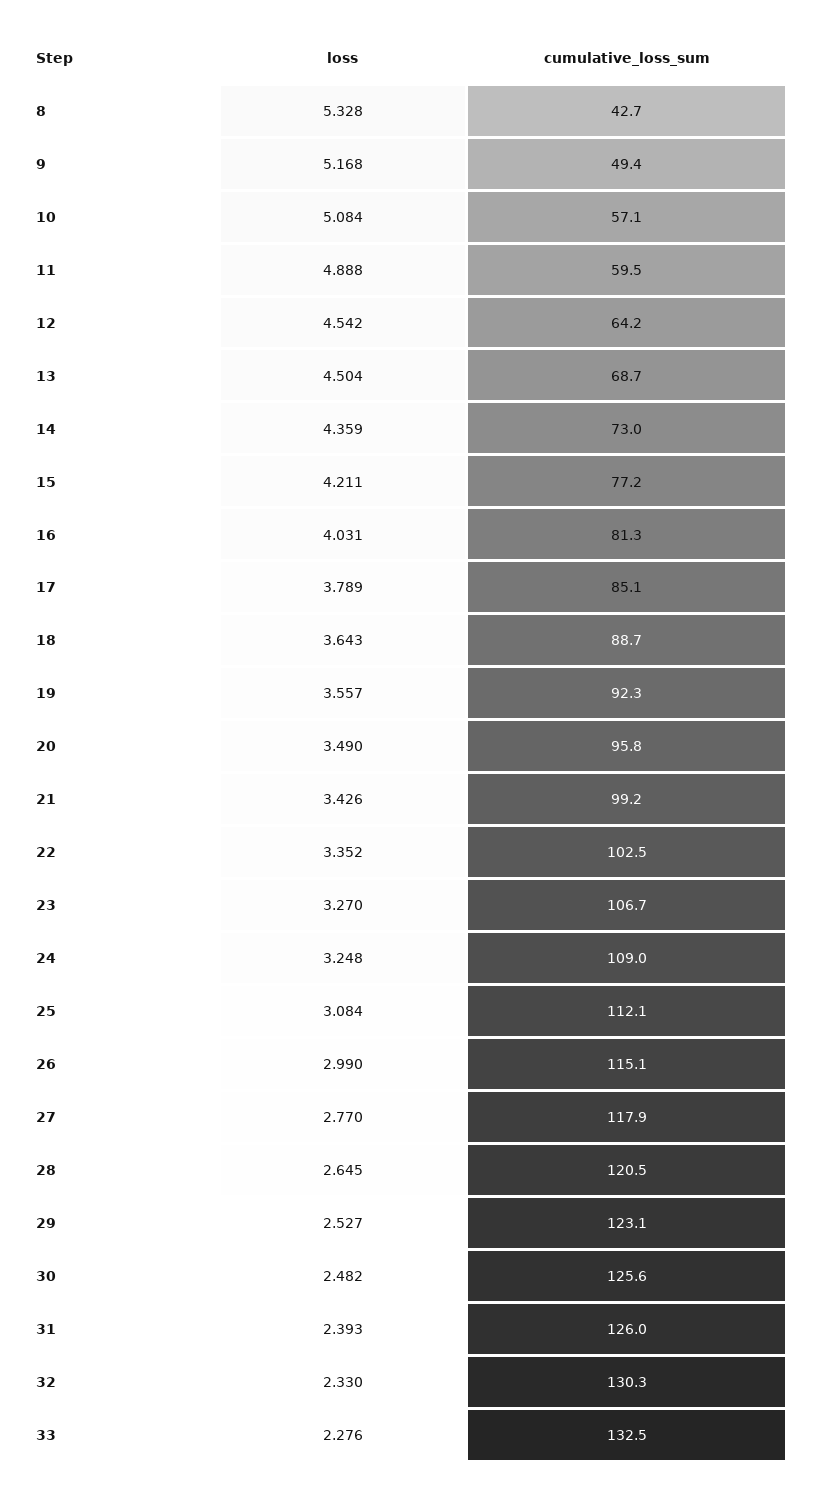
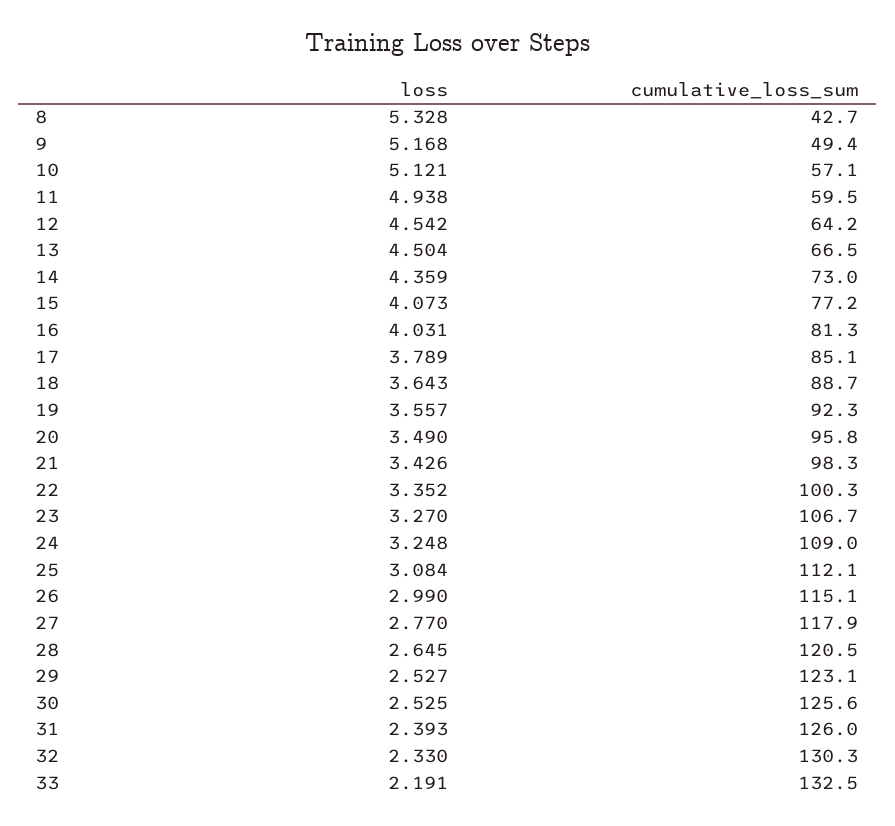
loss, 10: 5.084 -> 5.121
loss, 11: 4.888 -> 4.938
cumulative_loss_sum, 13: 68.7 -> 66.5
loss, 15: 4.211 -> 4.073
cumulative_loss_sum, 21: 99.2 -> 98.3
cumulative_loss_sum, 22: 102.5 -> 100.3
loss, 30: 2.482 -> 2.525
loss, 33: 2.276 -> 2.191

